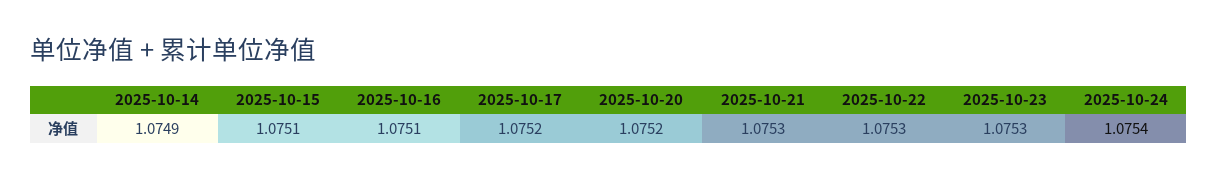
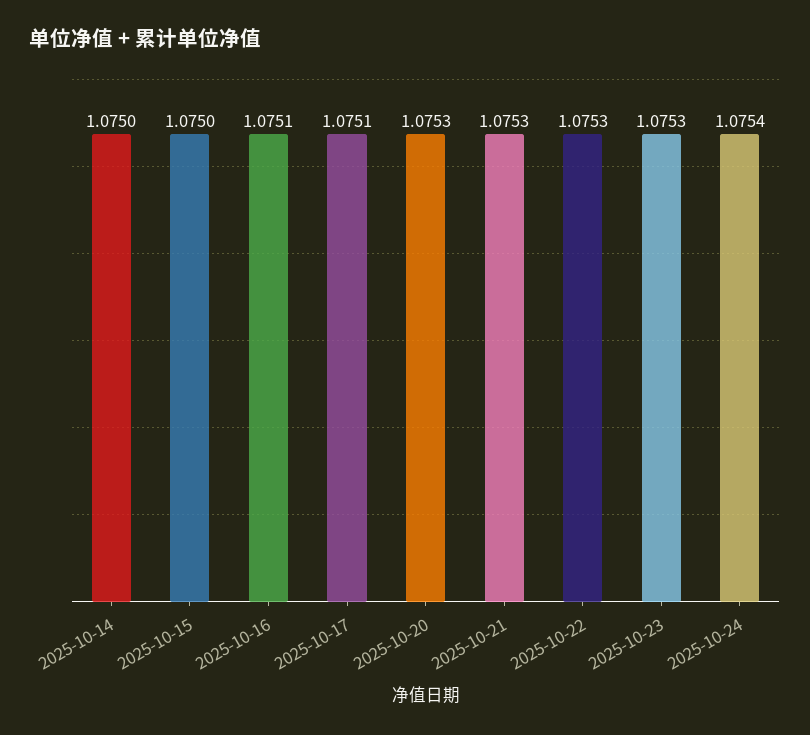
2025-10-14: 1.0749 -> 1.075
2025-10-15: 1.0751 -> 1.075
2025-10-17: 1.0752 -> 1.0751
2025-10-20: 1.0752 -> 1.0753

